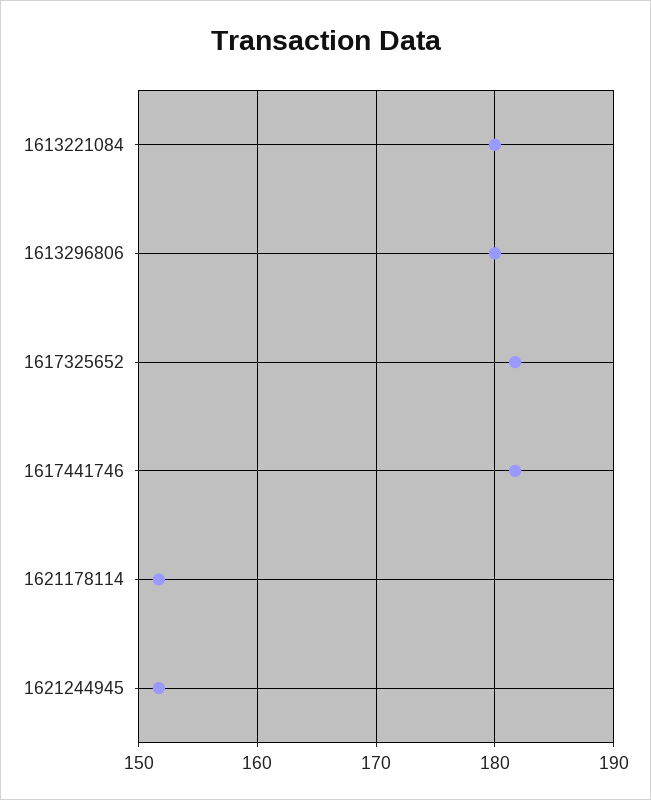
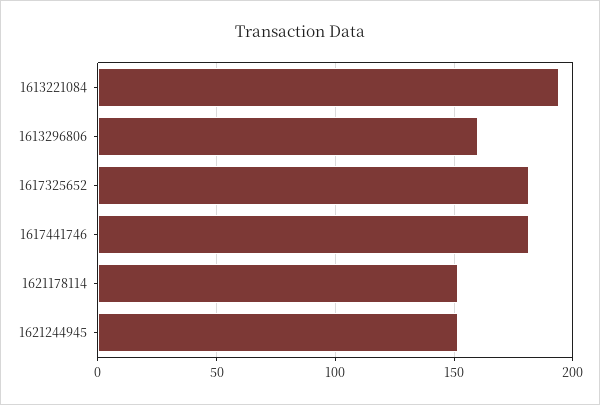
1613221084: 180 -> 195
1613296806: 180 -> 160

